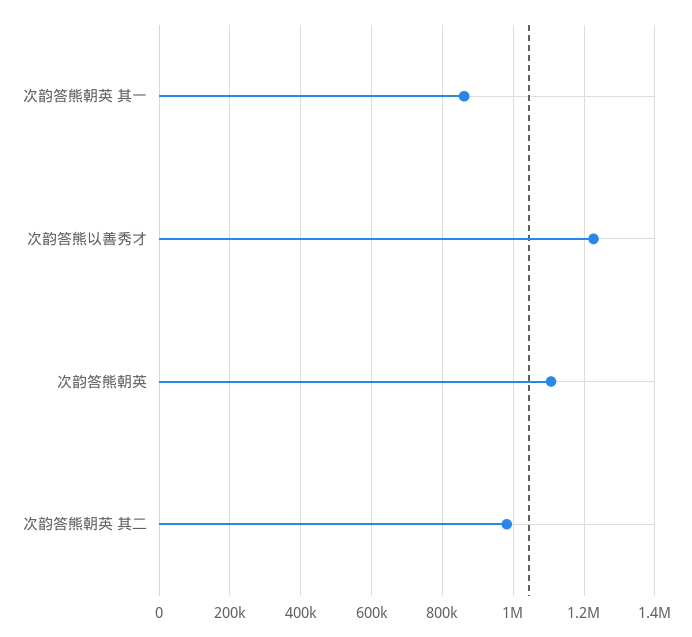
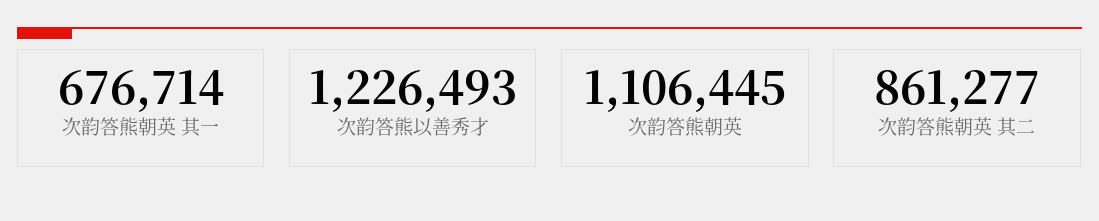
次韵答熊朝英 其一: 860000 -> 676714
次韵答熊朝英 其二: 980000 -> 861277

